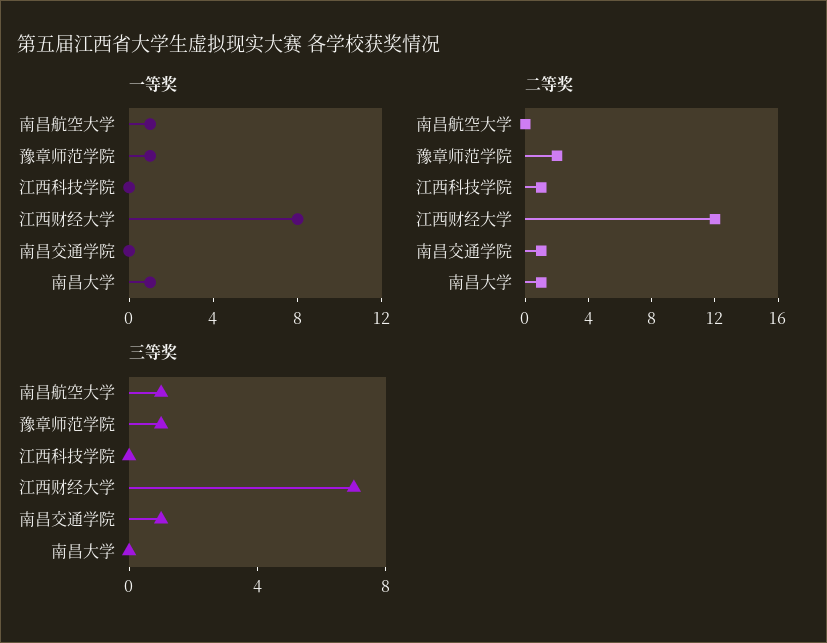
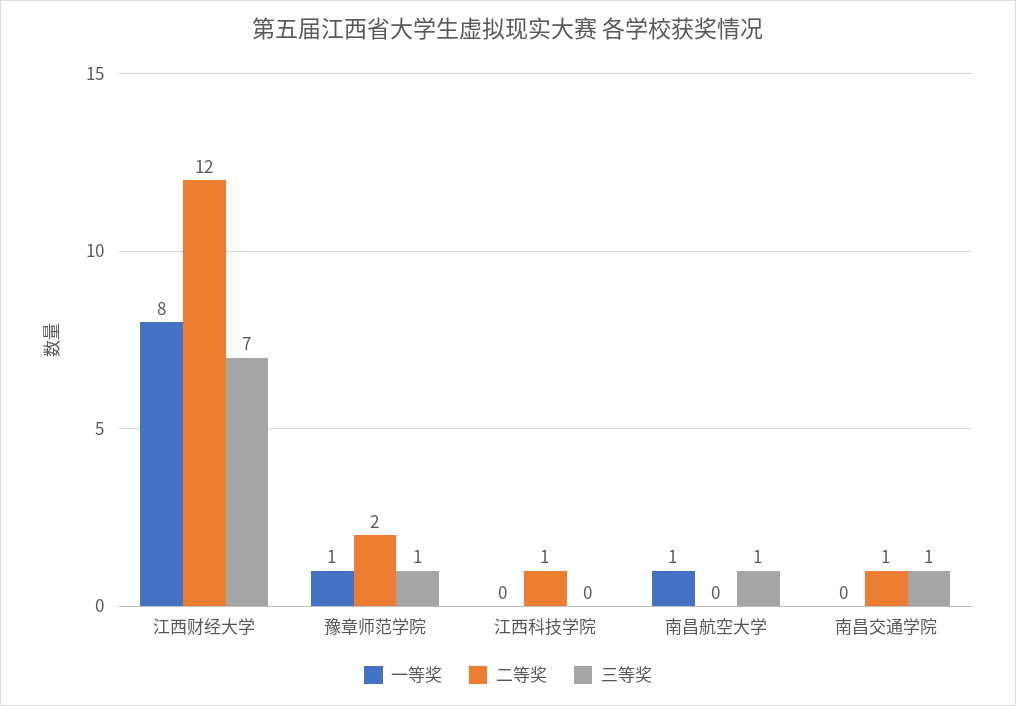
一等奖, 南昌大学: 1 -> none
二等奖, 南昌大学: 1 -> none
三等奖, 南昌大学: 0 -> none

